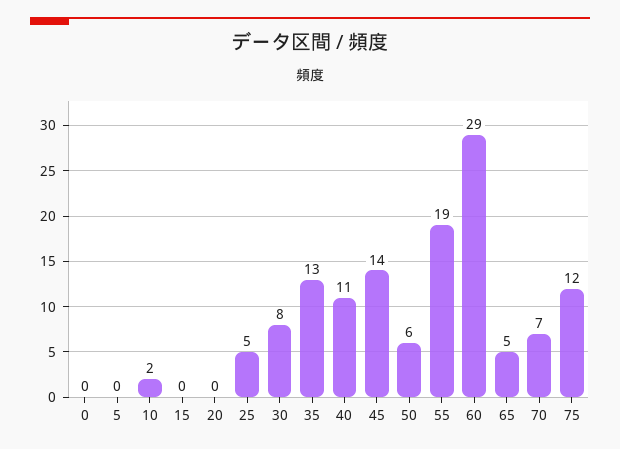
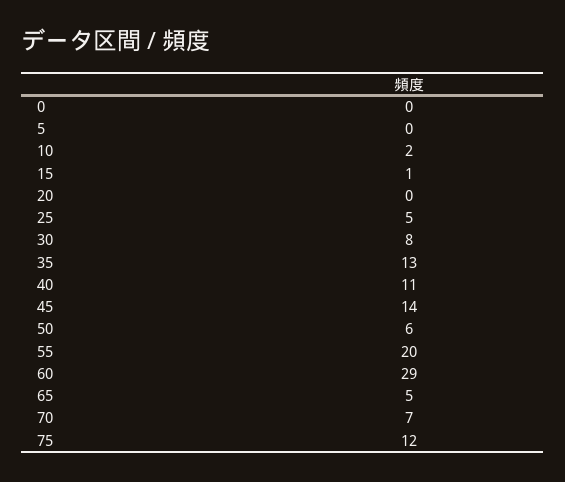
15: 0 -> 1
55: 19 -> 20

